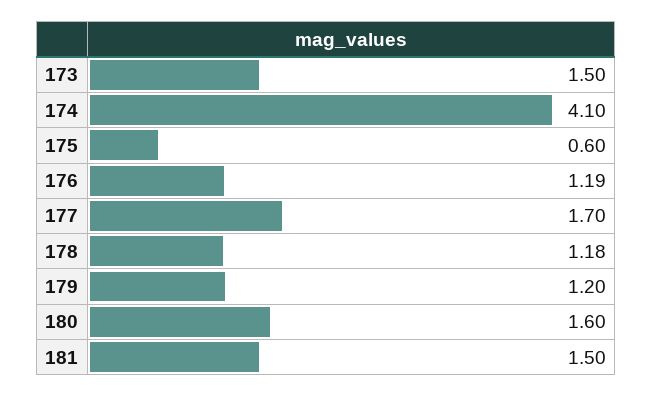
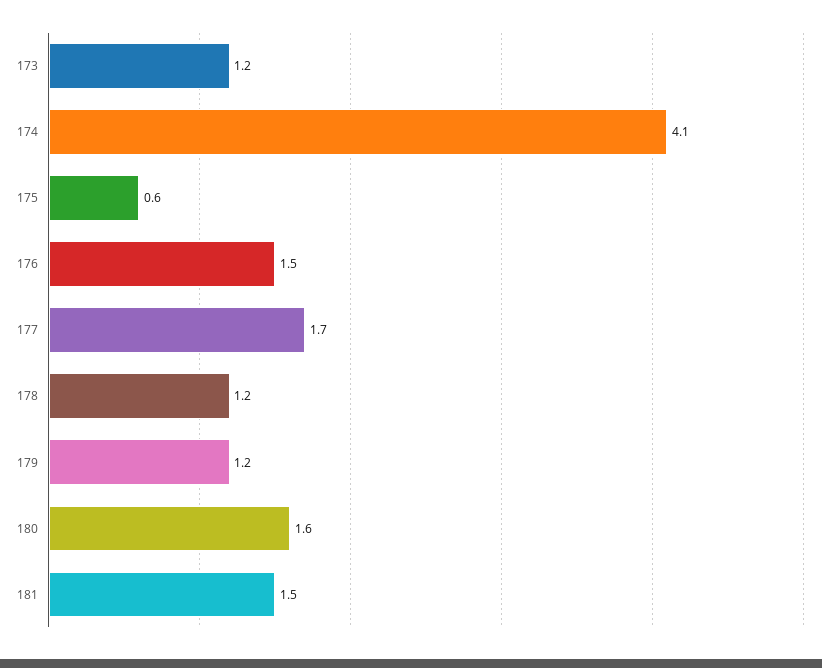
173: 1.5 -> 1.2
176: 1.19 -> 1.5

